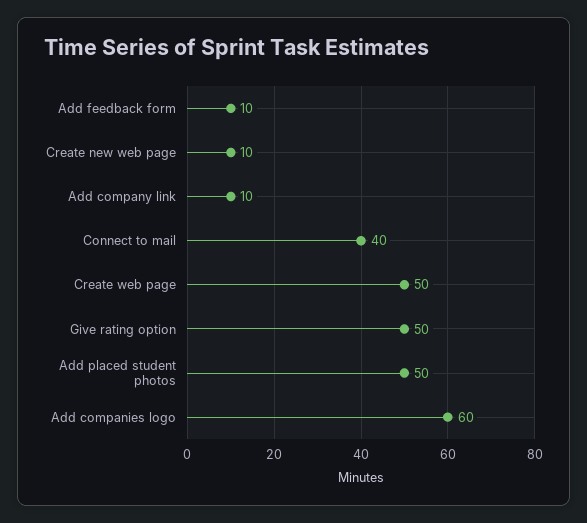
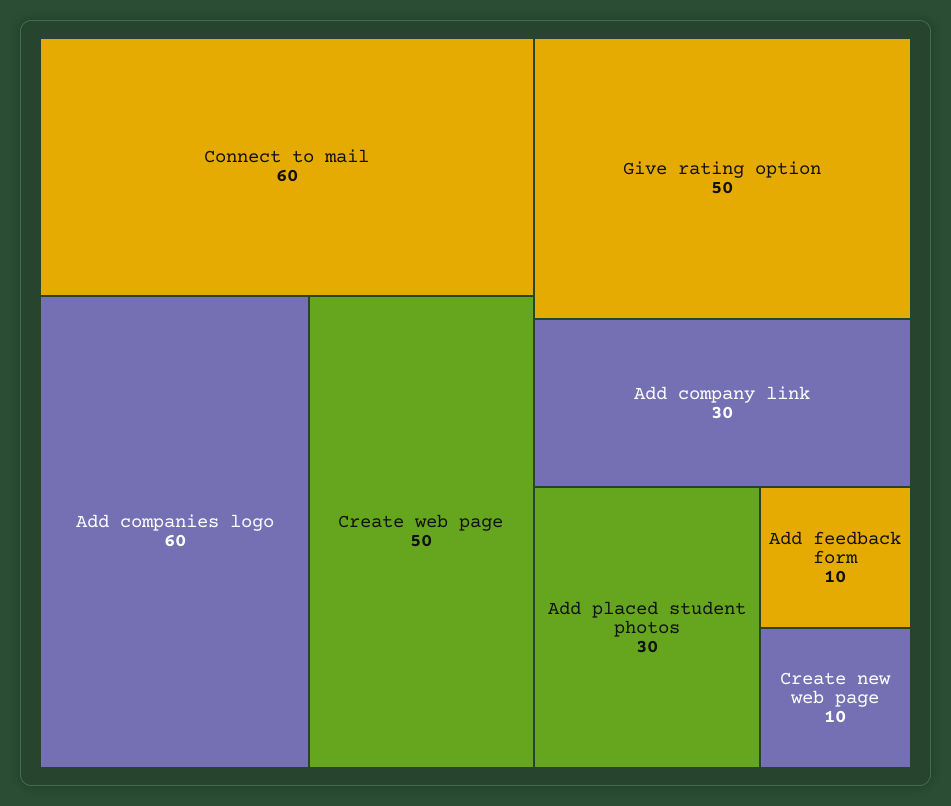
Add company link: 10 -> 30
Connect to mail: 40 -> 60
Add placed student photos: 50 -> 30

